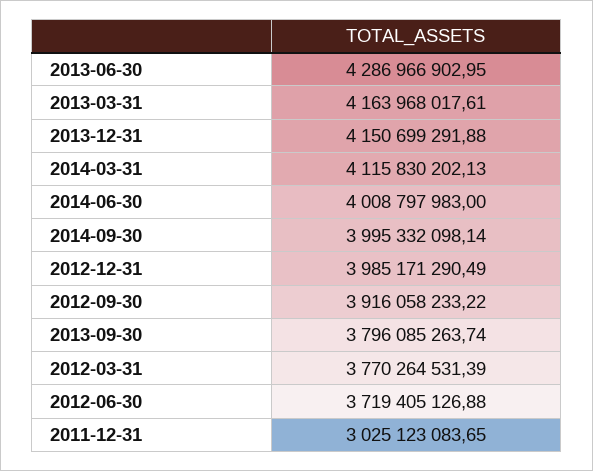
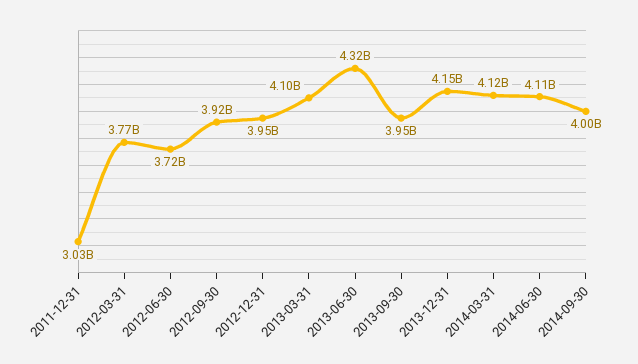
2013-06-30: 4286966902.95 -> 4320000000
2013-03-31: 4163968017.61 -> 4100000000
2014-06-30: 4008797983 -> 4110000000
2012-12-31: 3985171290.49 -> 3950000000
2013-09-30: 3796085263.74 -> 3950000000

